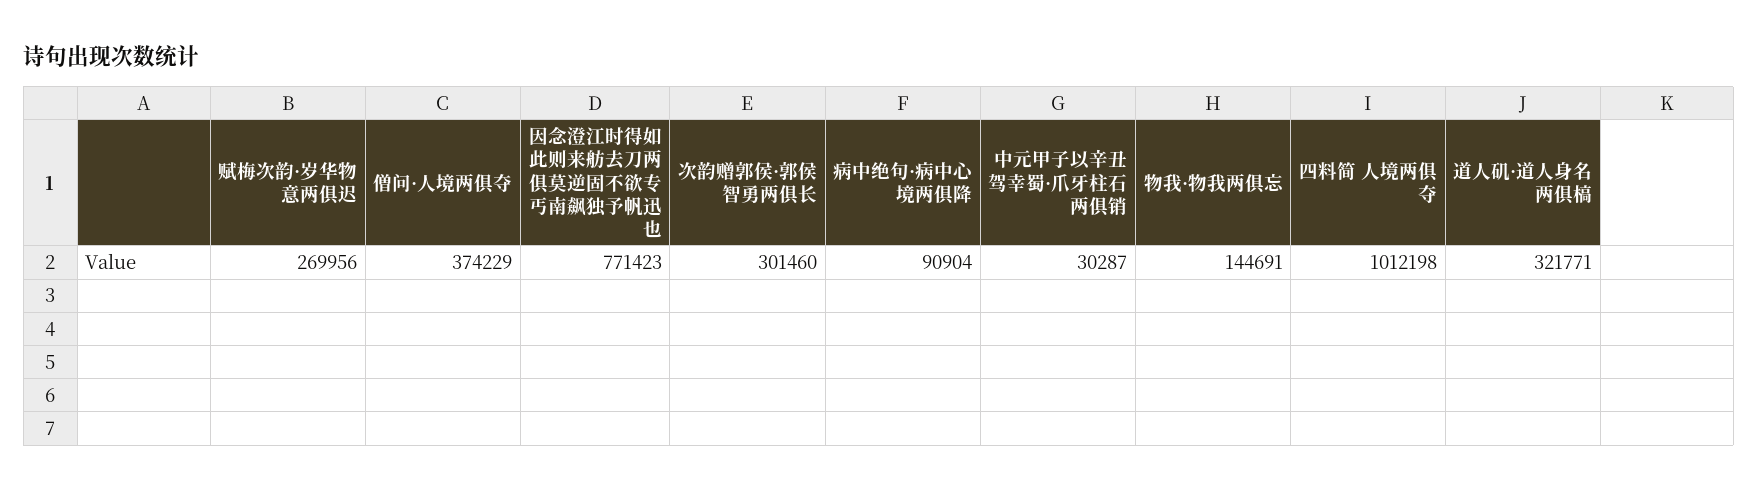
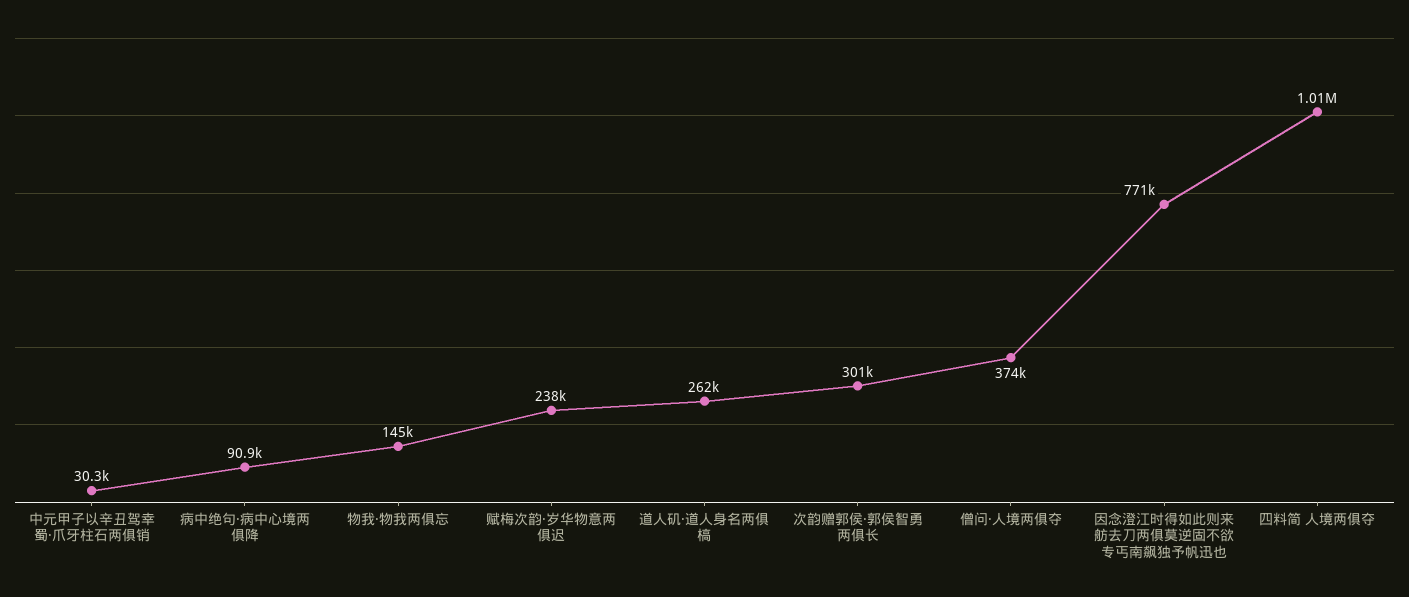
赋梅次韵·岁华物意两俱迟: 269956 -> 238000
道人矶·道人身名两俱槁: 321771 -> 262000

